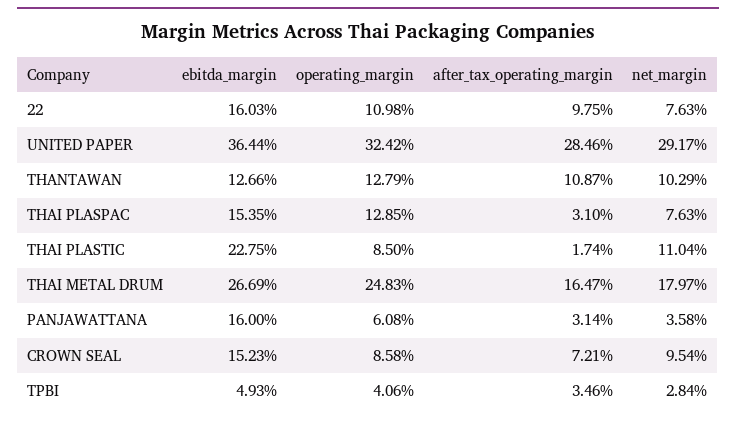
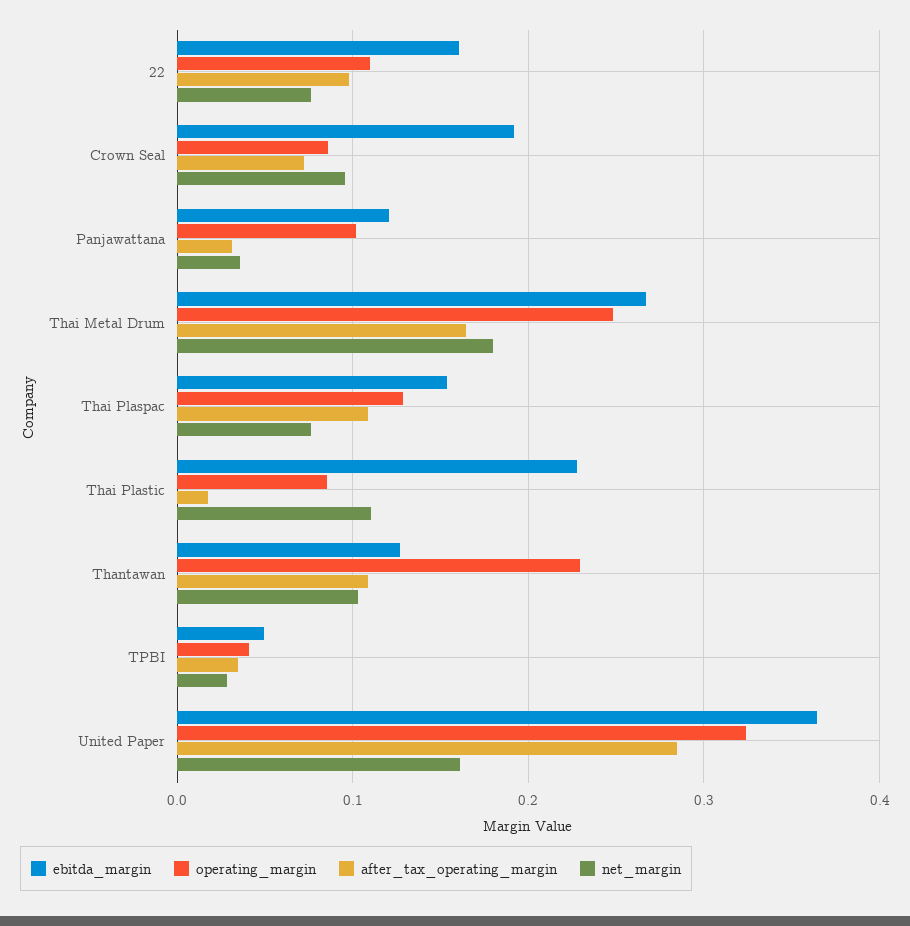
net_margin, UNITED PAPER: 0.2917 -> 0.16
operating_margin, THANTAWAN: 0.1279 -> 0.23
after_tax_operating_margin, THAI PLASPAC: 0.031 -> 0.11
ebitda_margin, PANJAWATTANA: 0.16 -> 0.12
operating_margin, PANJAWATTANA: 0.0608 -> 0.1
ebitda_margin, CROWN SEAL: 0.1523 -> 0.19

